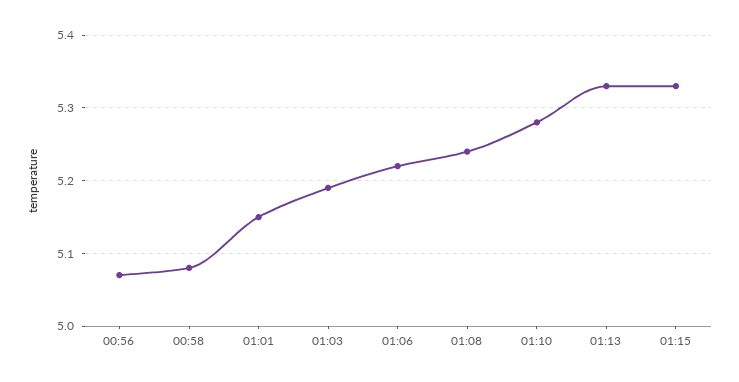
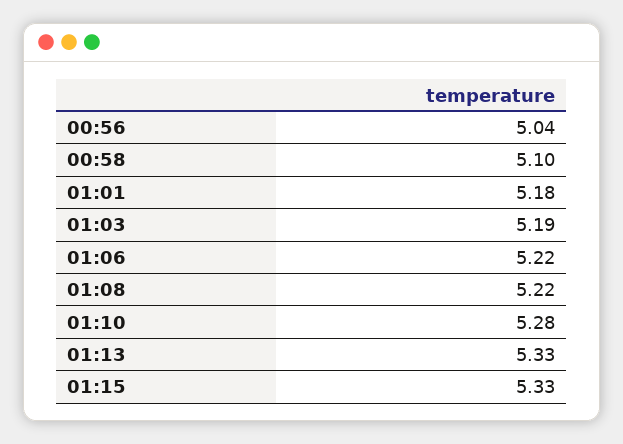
00:56: 5.07 -> 5.04
00:58: 5.08 -> 5.1
01:01: 5.15 -> 5.18
01:08: 5.24 -> 5.22

